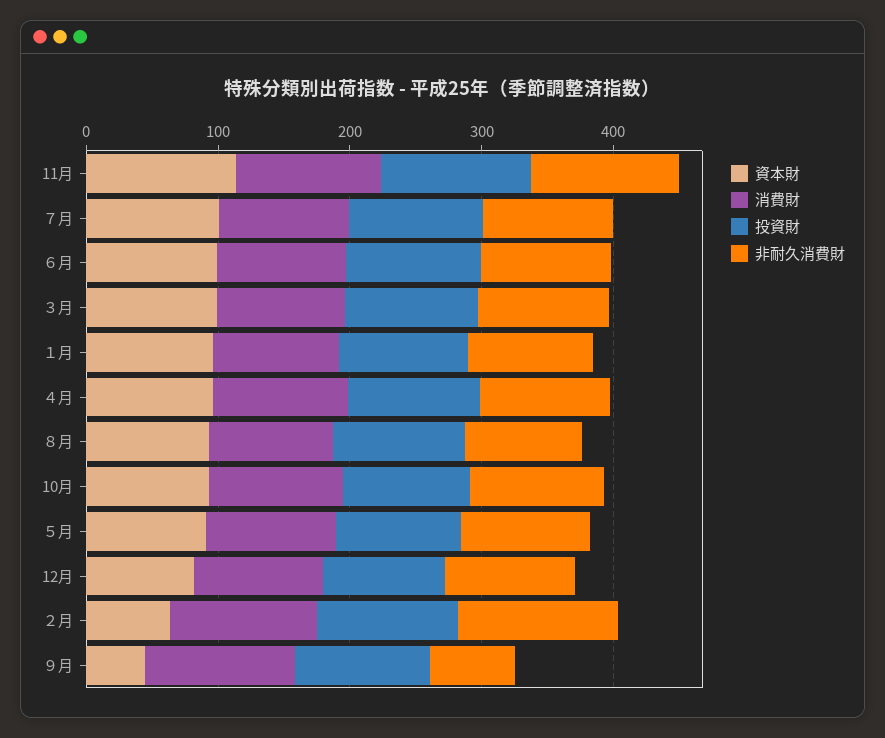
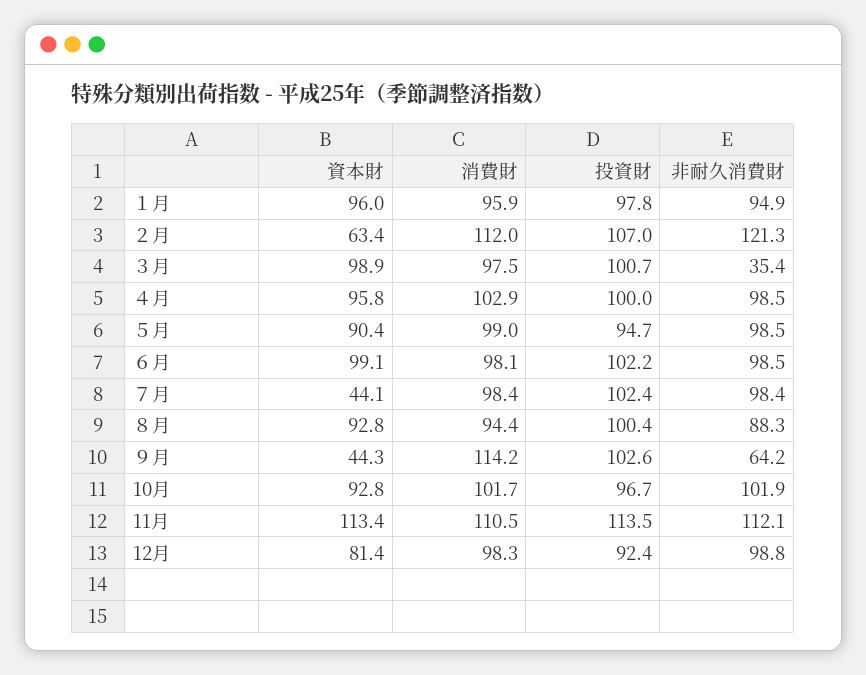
資本財, ７月: 100 -> 44.1
非耐久消費財, ３月: 100 -> 35.4

